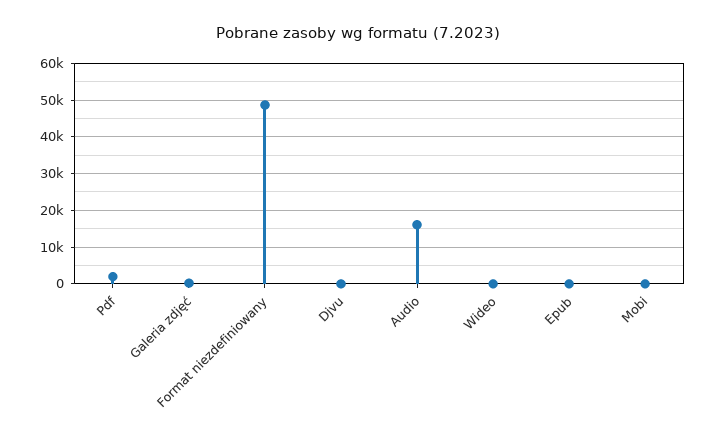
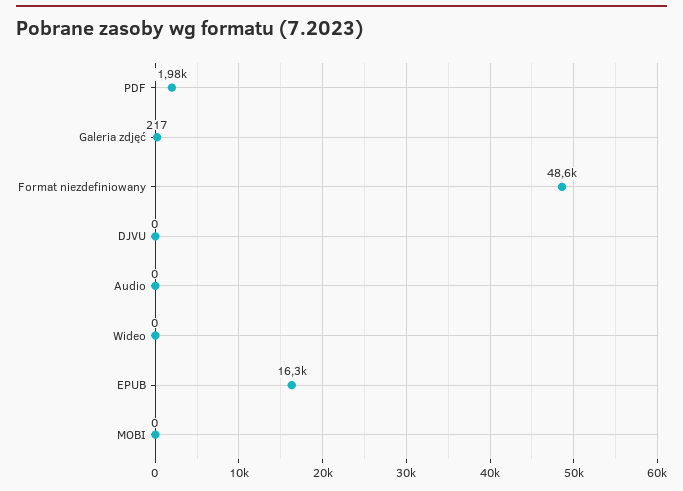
Audio: 16000 -> 0
Epub: 0 -> 16300

